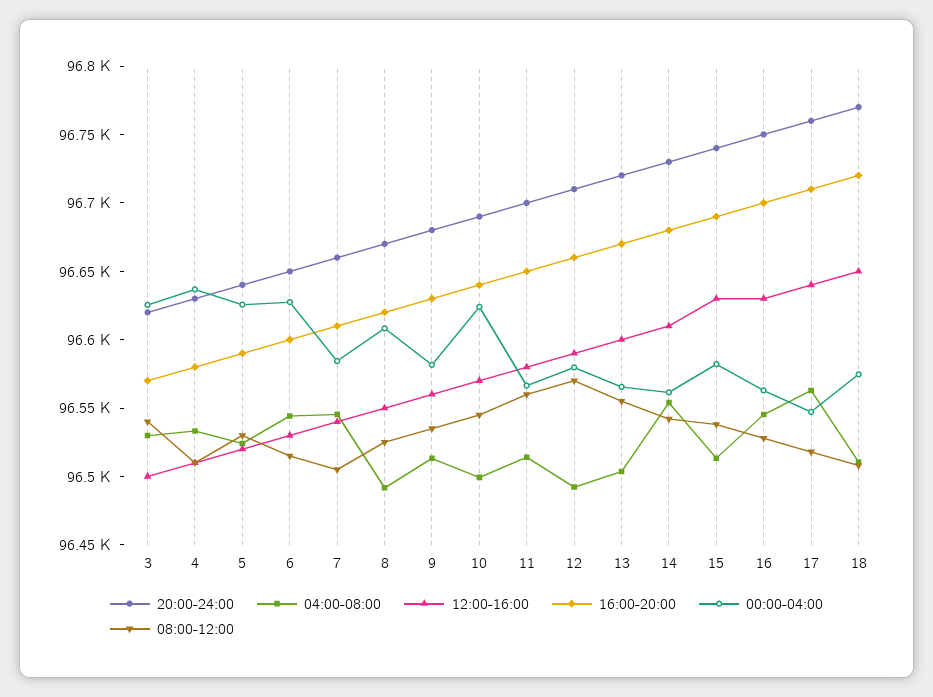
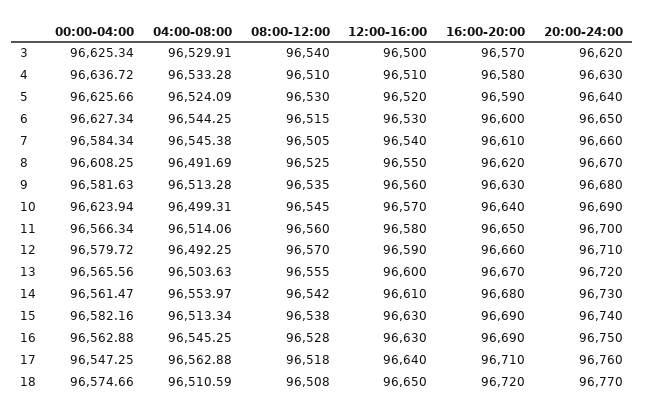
16:00-20:00, 16: 96700 -> 96690

